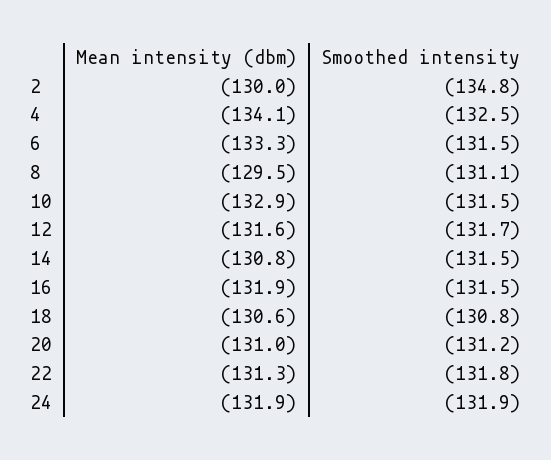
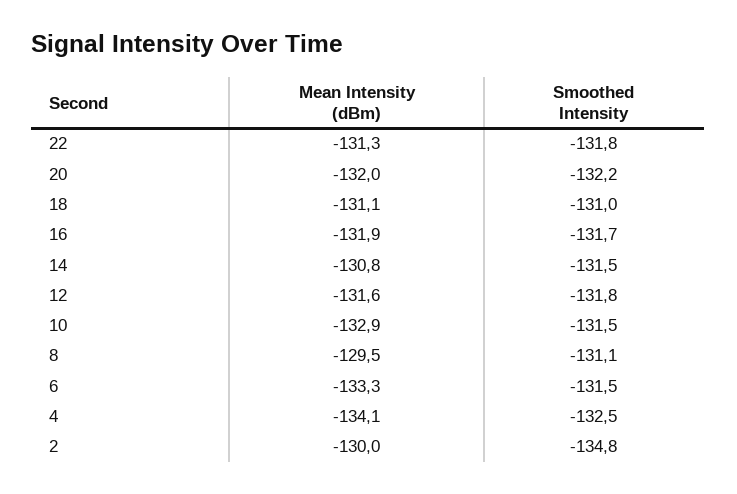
Smoothed intensity, 12: -131.7 -> -131.8
Smoothed intensity, 16: -131.5 -> -131.7
Mean intensity (dbm), 18: -130.6 -> -131.1
Smoothed intensity, 18: -130.8 -> -131
Mean intensity (dbm), 20: -131 -> -132
Smoothed intensity, 20: -131.2 -> -132.2
Mean intensity (dbm), 24: -131.9 -> none
Smoothed intensity, 24: -131.9 -> none

